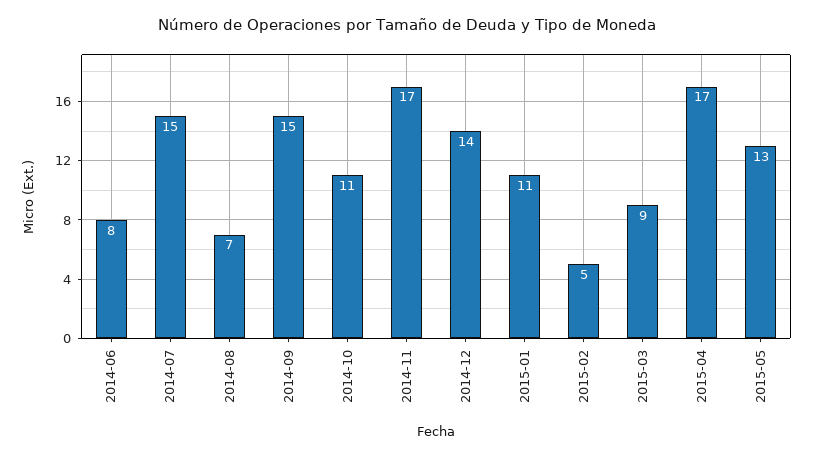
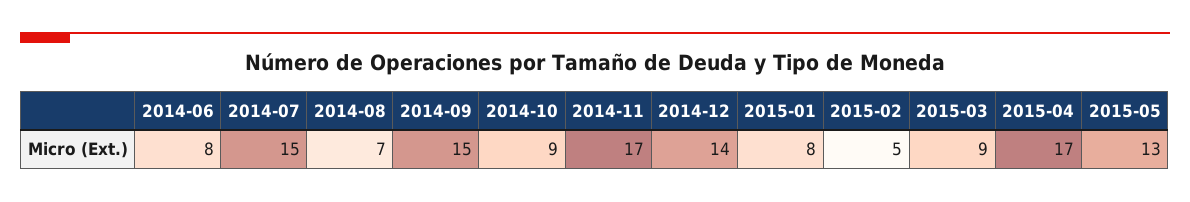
2014-10: 11 -> 9
2015-01: 11 -> 8

